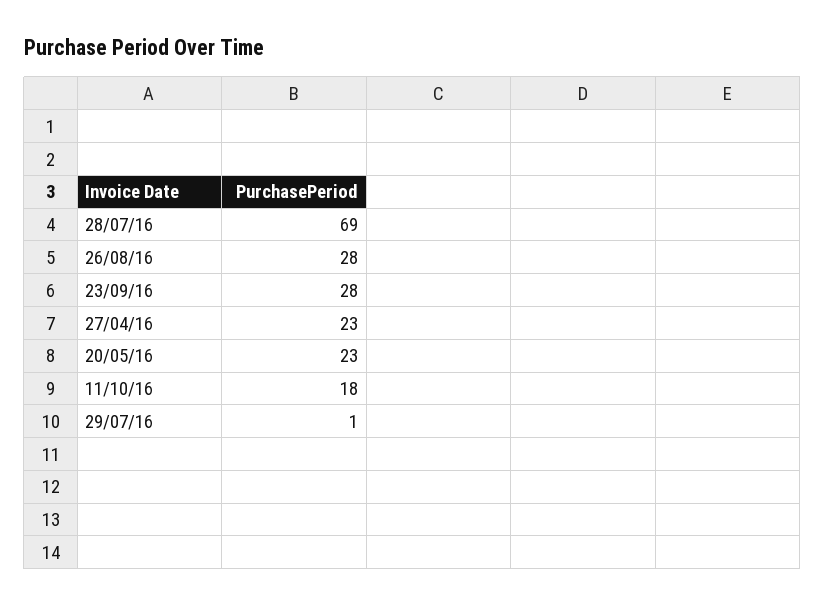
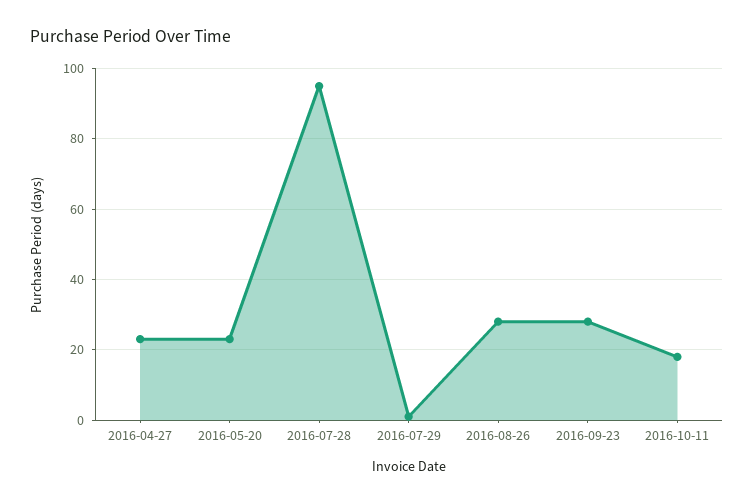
28/07/16: 69 -> 95

